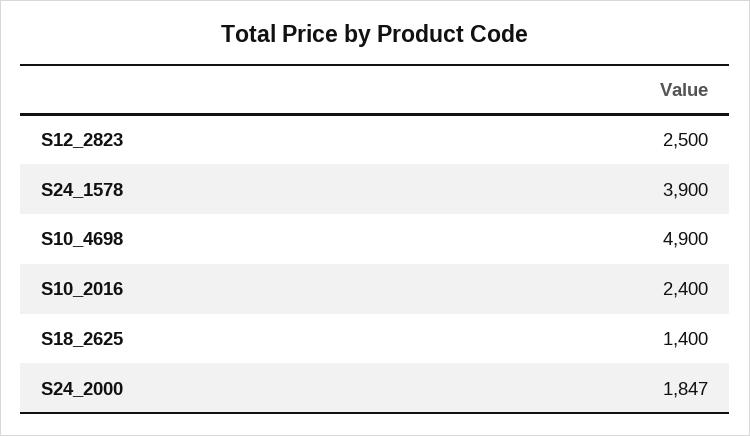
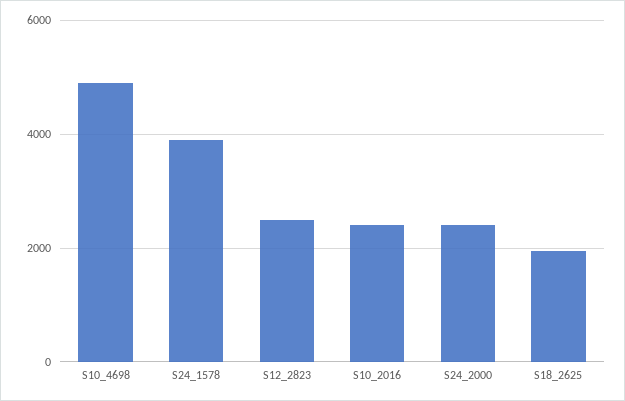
S18_2625: 1400 -> 2000
S24_2000: 1847 -> 2400

